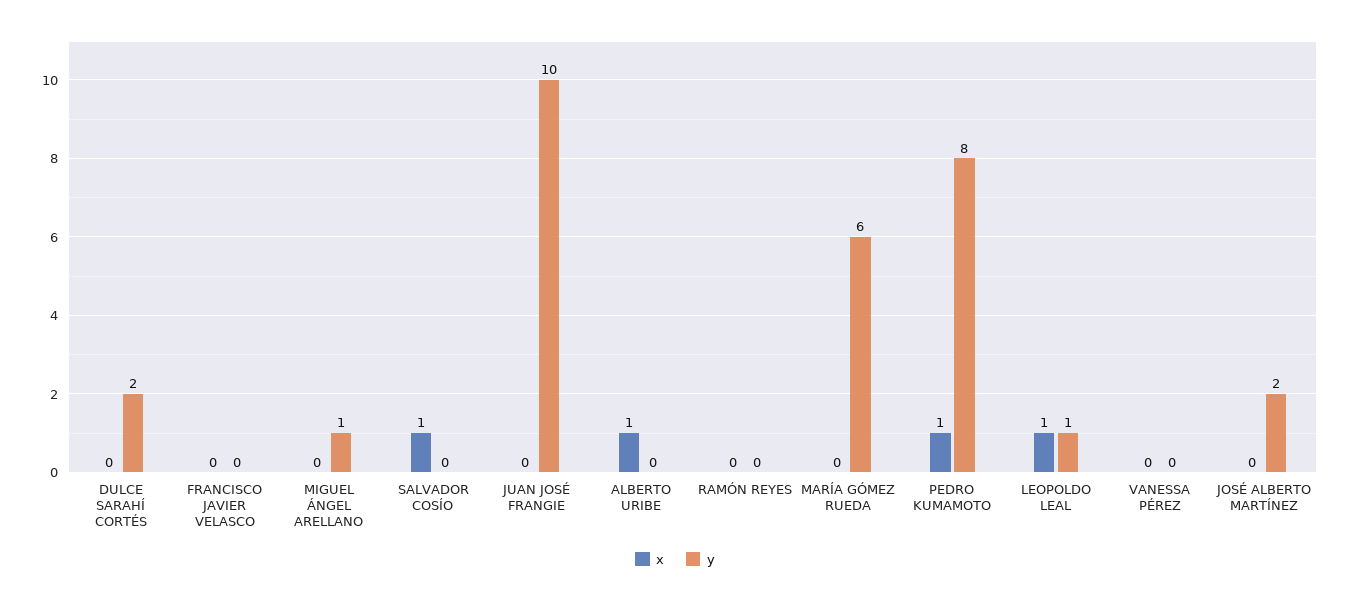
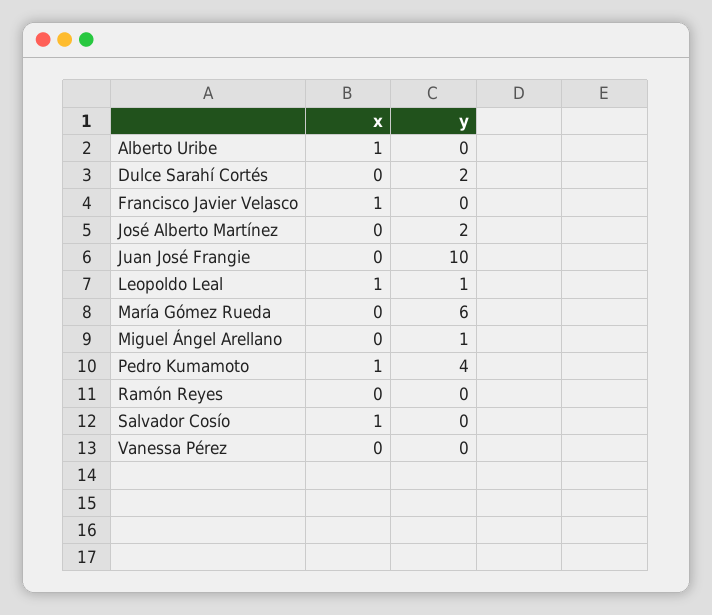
x, FRANCISCO JAVIER VELASCO: 0 -> 1
y, PEDRO KUMAMOTO: 8 -> 4

